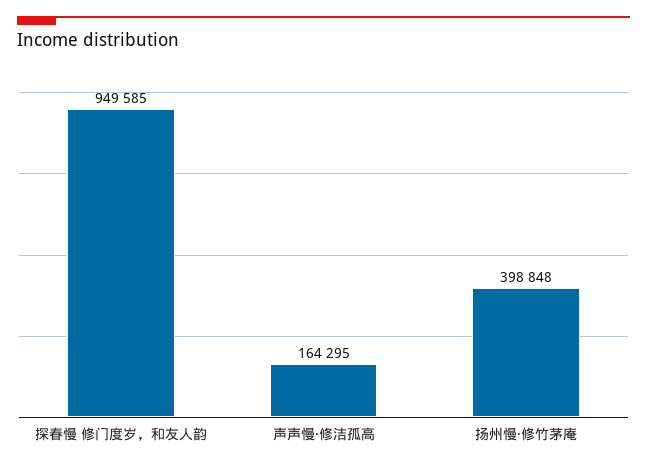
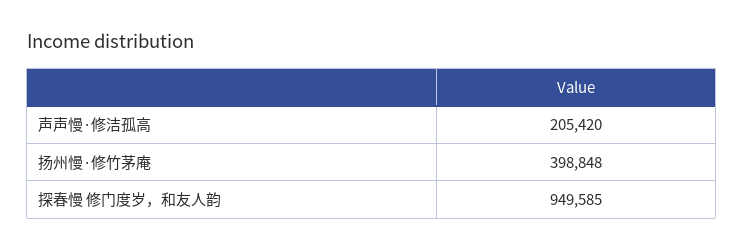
声声慢·修洁孤高: 164295 -> 205420

